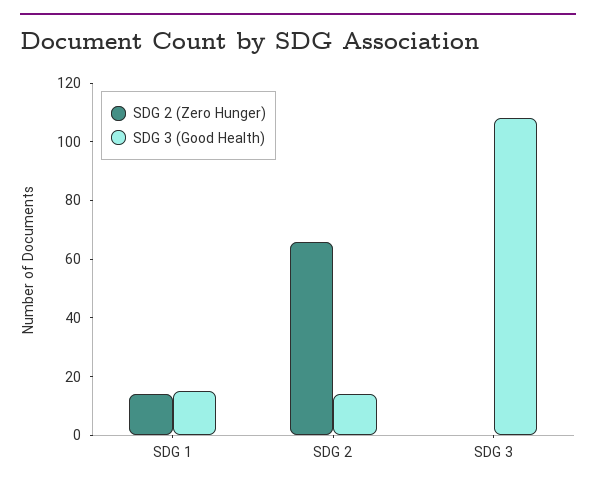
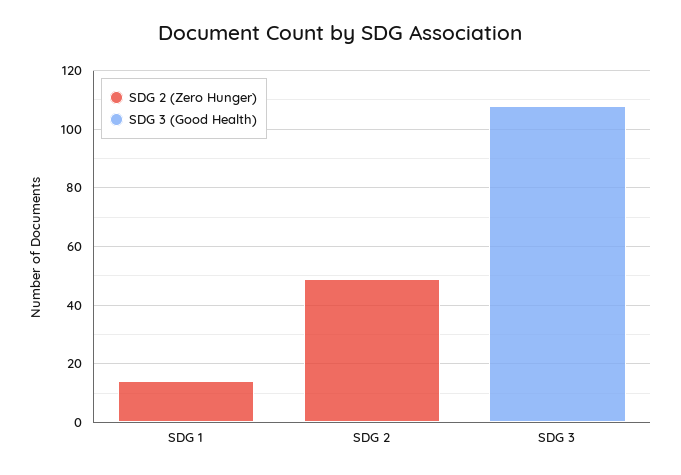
SDG 3 (Good Health), SDG 1: 15 -> 0
SDG 2 (Zero Hunger), SDG 2: 65 -> 50
SDG 3 (Good Health), SDG 2: 15 -> 0

